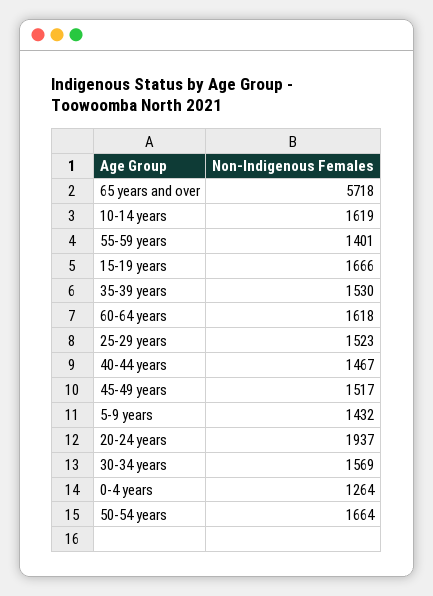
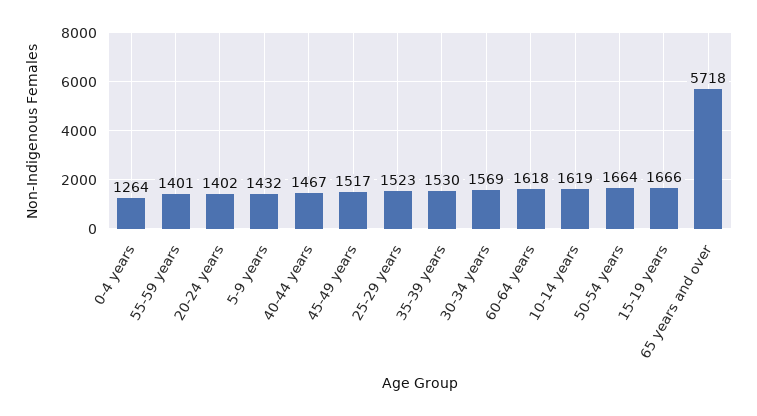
20-24 years: 1937 -> 1402

